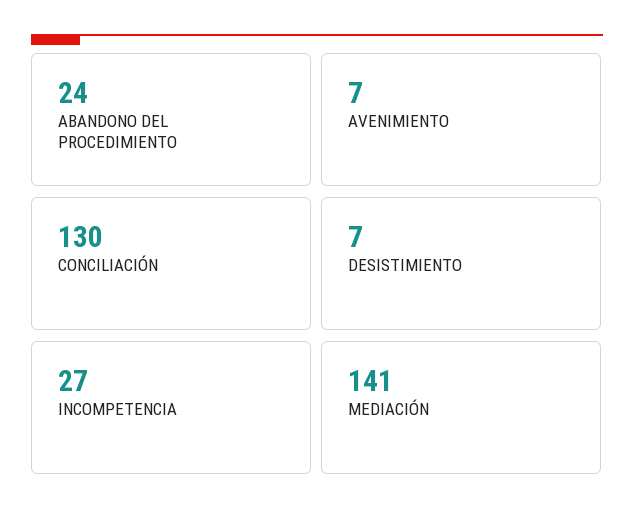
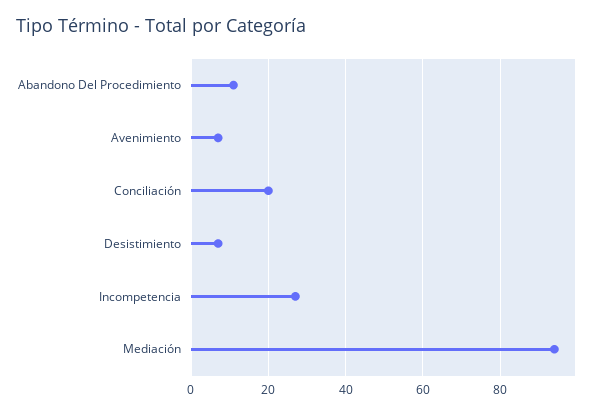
ABANDONO DEL PROCEDIMIENTO: 24 -> 10
CONCILIACIÓN: 130 -> 20
MEDIACIÓN: 141 -> 95

